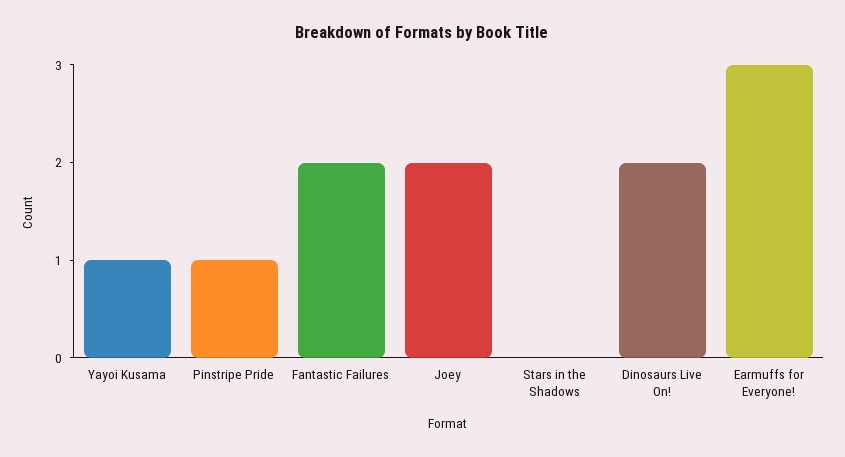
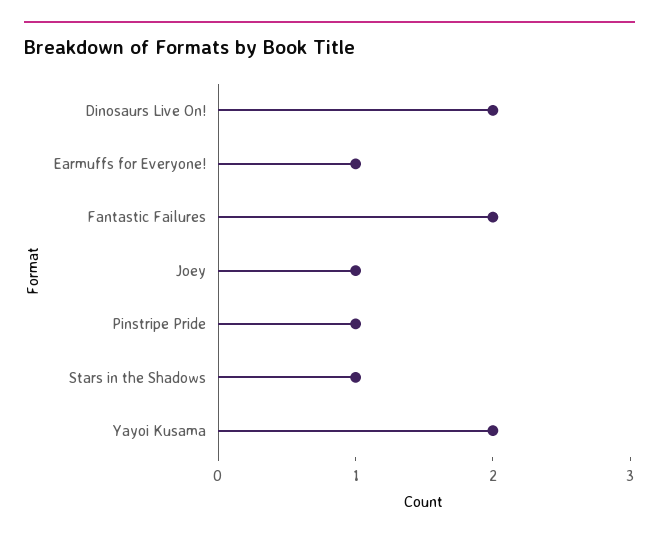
Yayoi Kusama: 1 -> 2
Joey: 2 -> 1
Stars in the Shadows: 0 -> 1
Earmuffs for Everyone!: 3 -> 1

